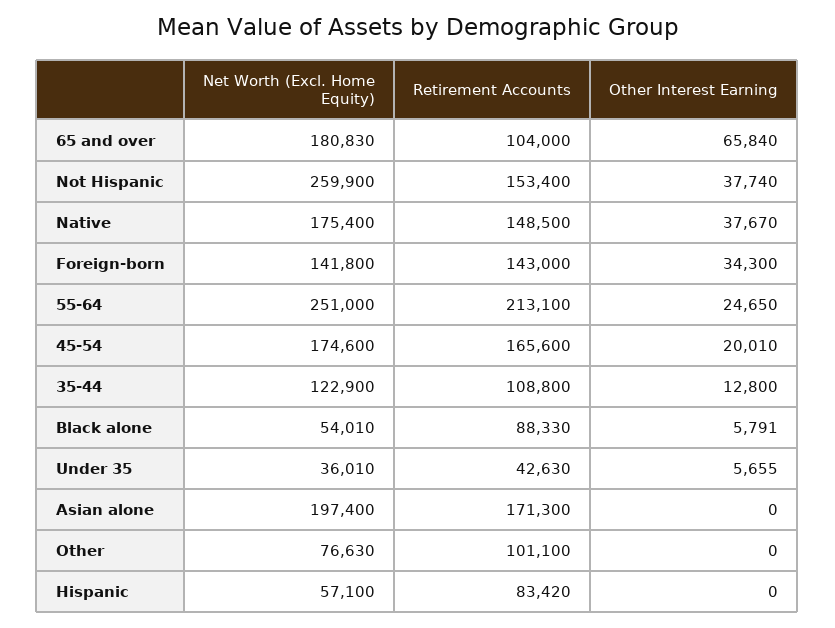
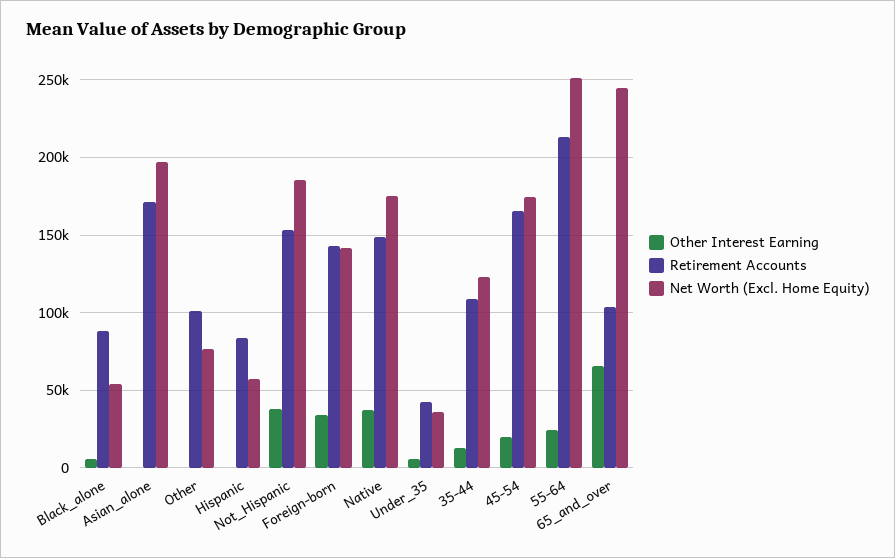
Net Worth (Excl. Home Equity), 65 and over: 180830 -> 245000
Net Worth (Excl. Home Equity), Not Hispanic: 259900 -> 185000

